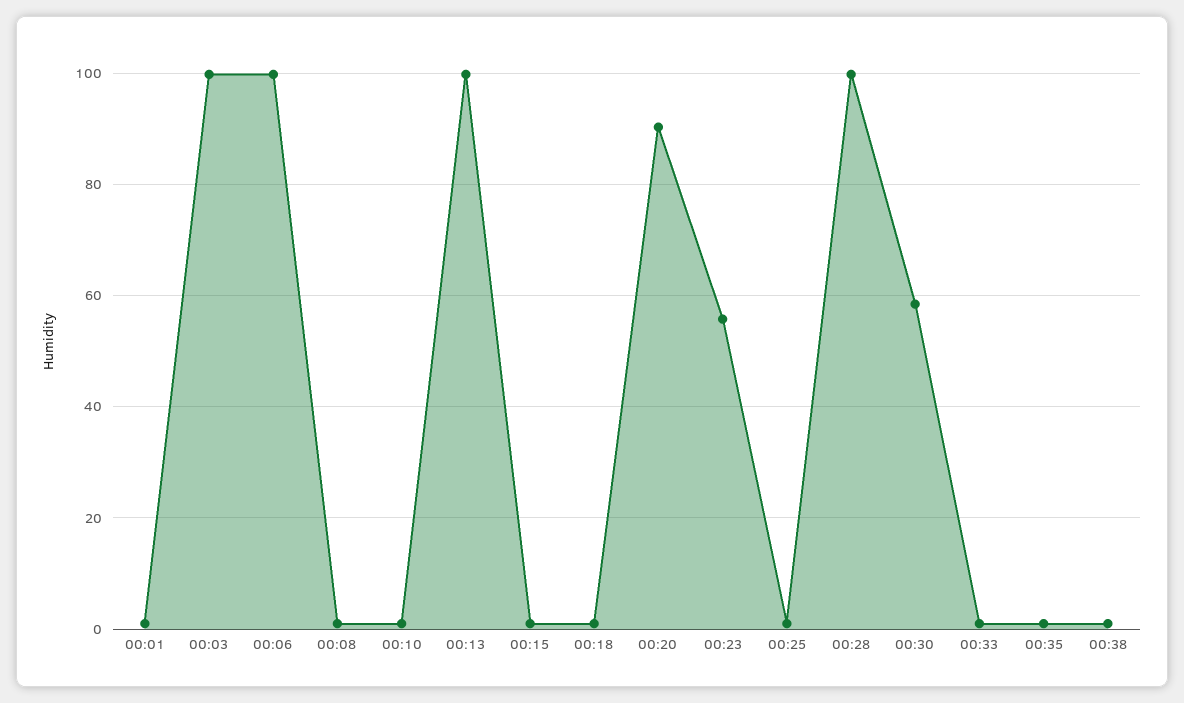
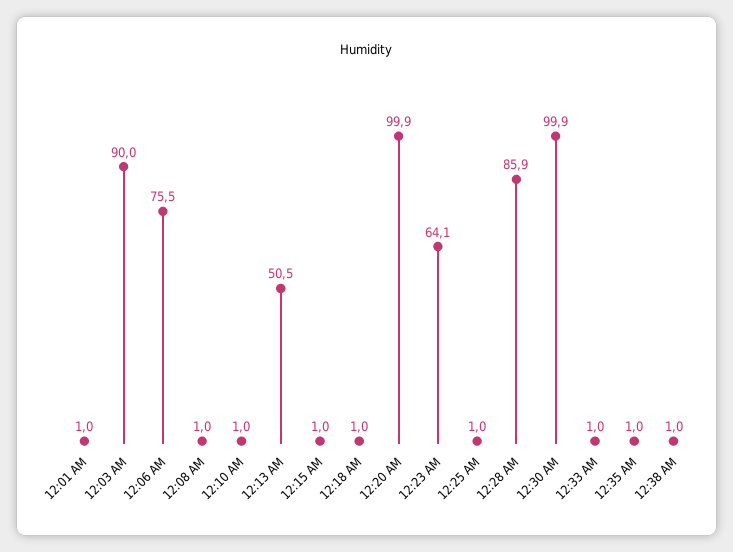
00:03: 100 -> 90
00:06: 100 -> 75.5
00:13: 100 -> 50.5
00:20: 90 -> 99.9
00:23: 56 -> 64.1
00:28: 100 -> 85.9
00:30: 58 -> 99.9

